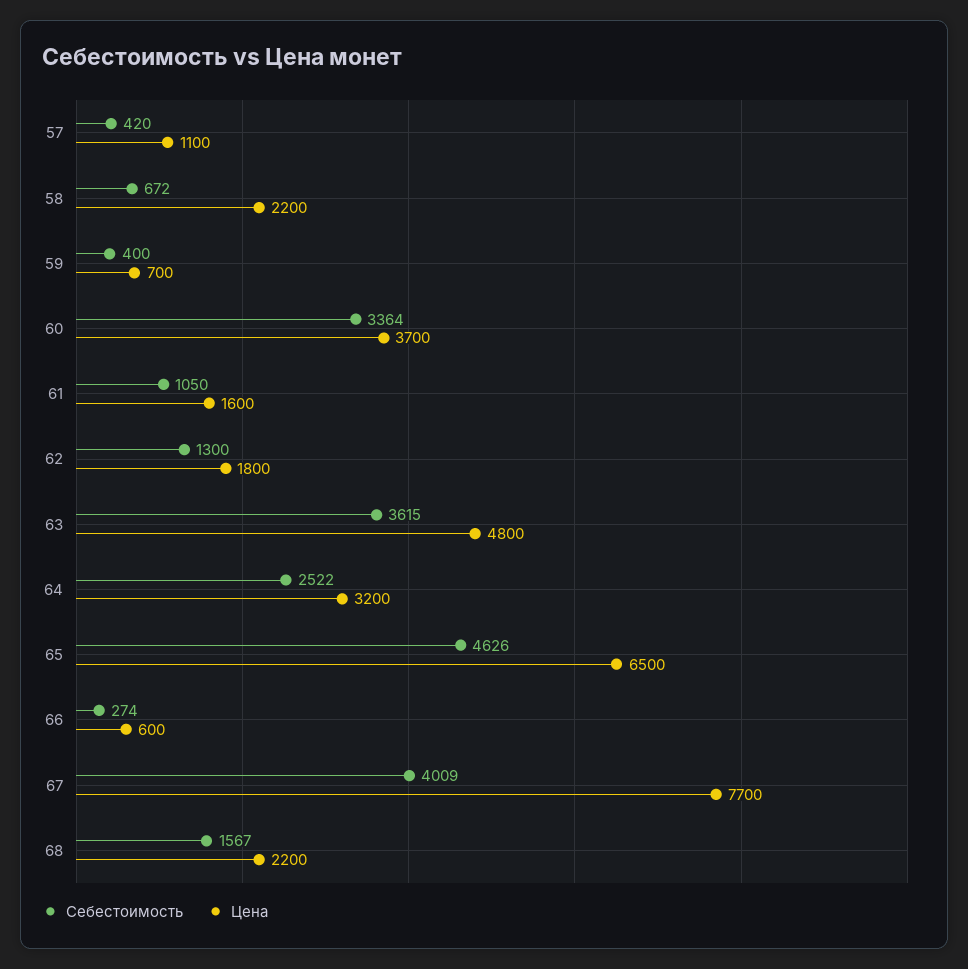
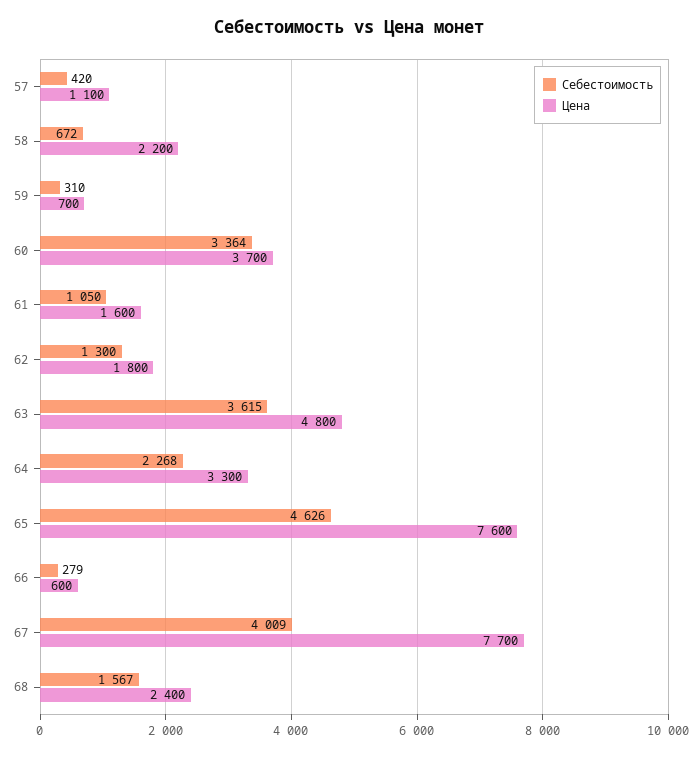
Себестоимость, 59: 400 -> 310
Себестоимость, 64: 2522 -> 2268
Цена, 64: 3200 -> 3300
Цена, 65: 6500 -> 7600
Себестоимость, 66: 274 -> 279
Цена, 68: 2200 -> 2400

